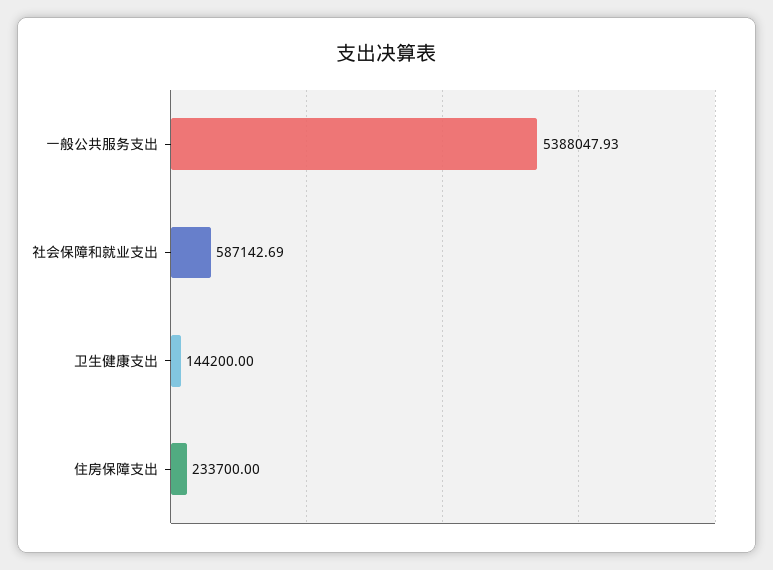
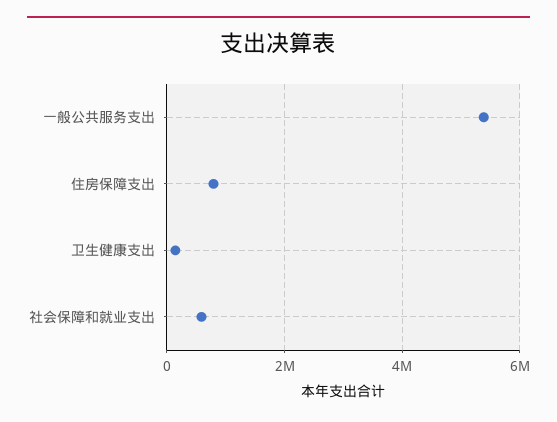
住房保障支出: 233700 -> 800000

